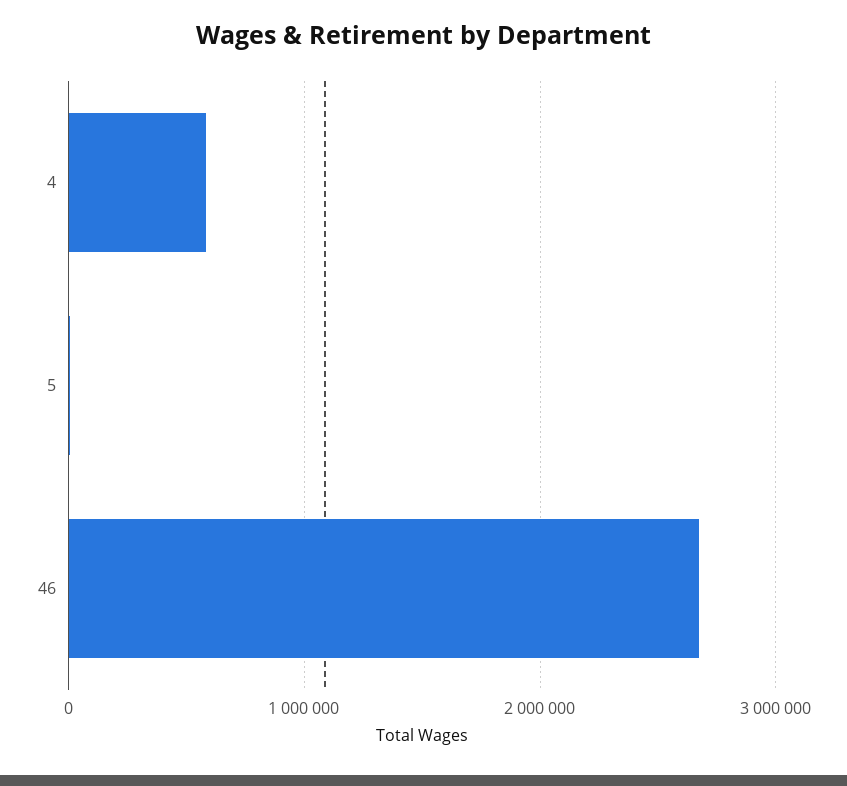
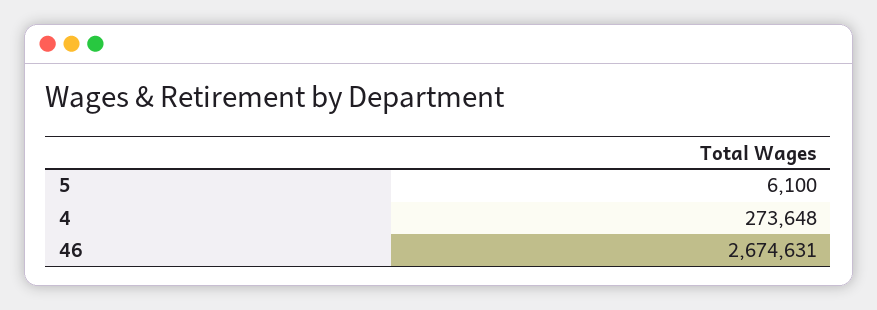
4: 600000 -> 273648

